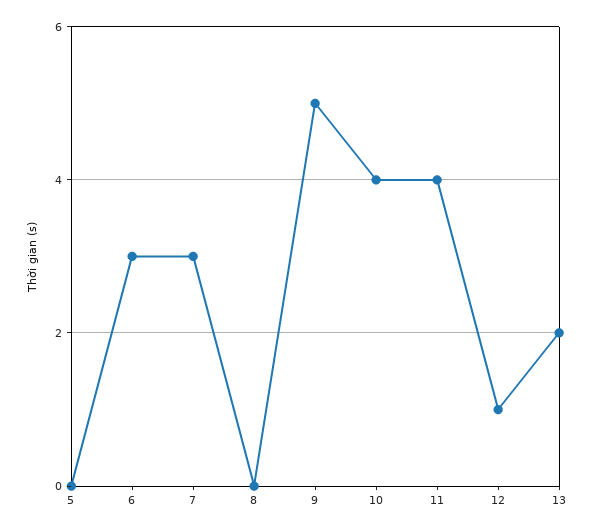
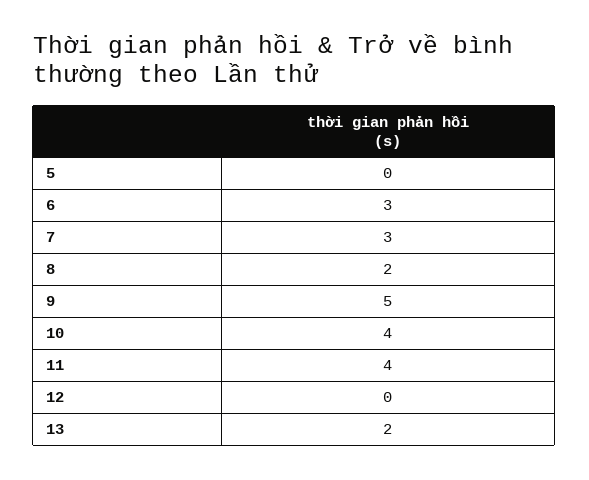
8: 0 -> 2
12: 1 -> 0

